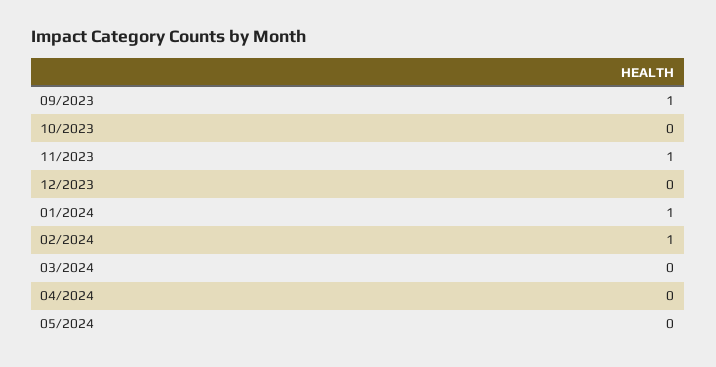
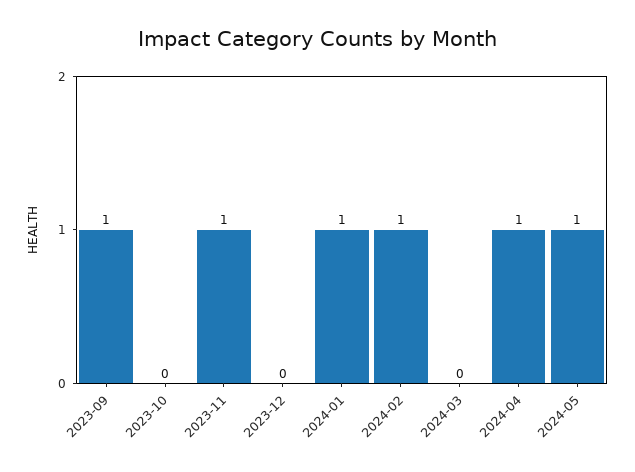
04/2024: 0 -> 1
05/2024: 0 -> 1

